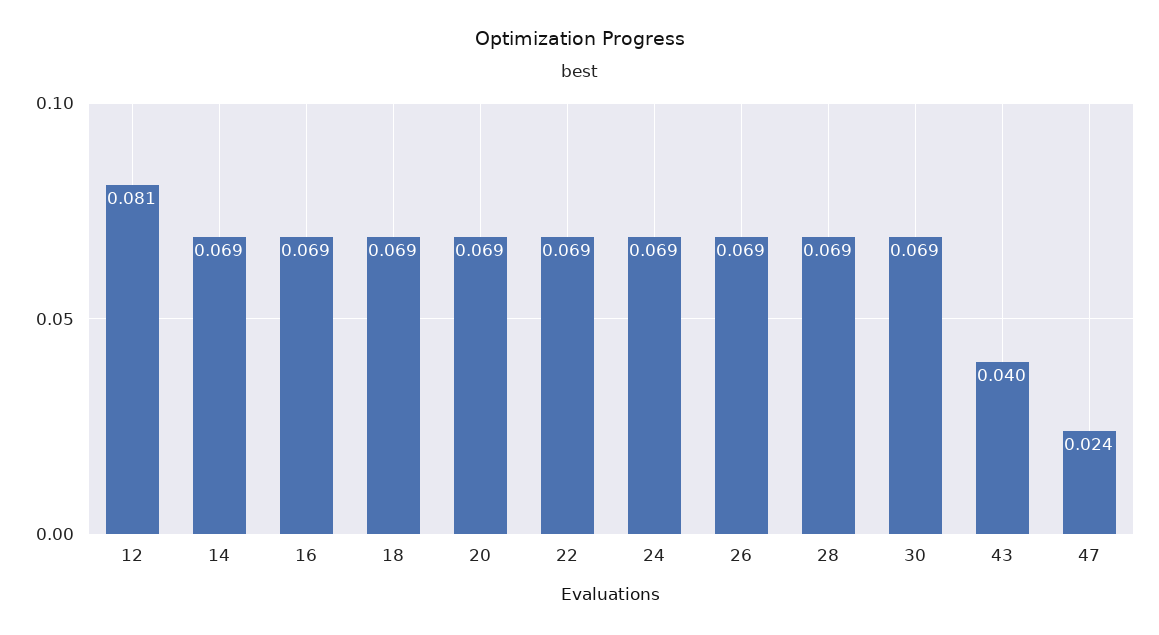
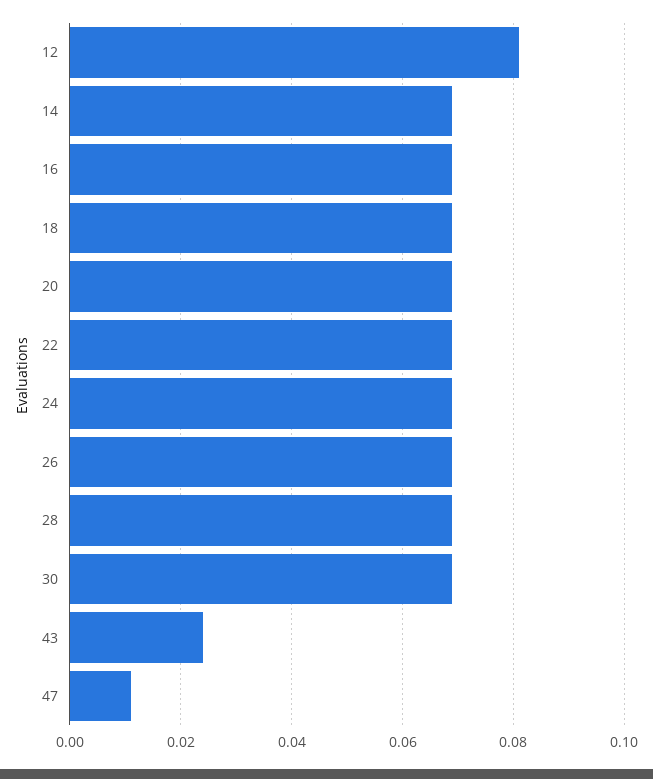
43: 0.04 -> 0.025
47: 0.024 -> 0.01

